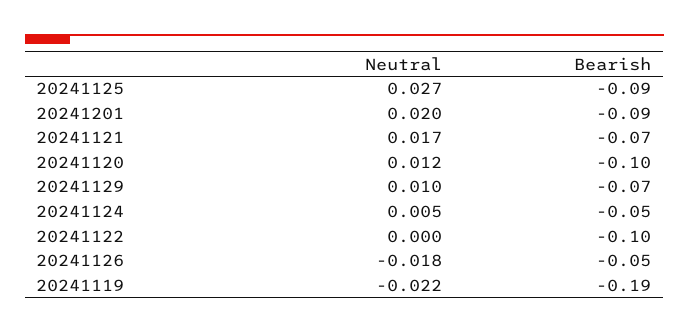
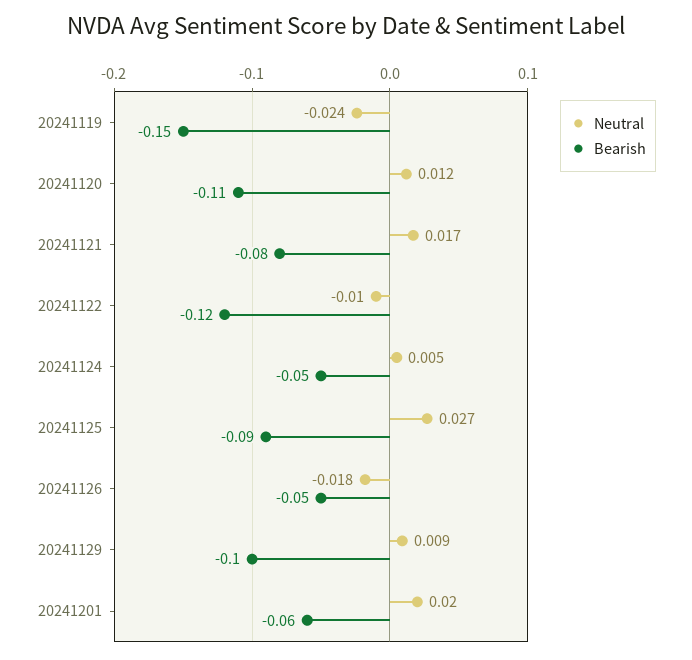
Bearish, 20241201: -0.09 -> -0.06
Bearish, 20241121: -0.07 -> -0.08
Bearish, 20241120: -0.1 -> -0.11
Neutral, 20241129: 0.01 -> 0.009
Bearish, 20241129: -0.07 -> -0.1
Neutral, 20241122: 0 -> -0.01
Bearish, 20241122: -0.1 -> -0.12
Neutral, 20241119: -0.022 -> -0.024
Bearish, 20241119: -0.19 -> -0.15

